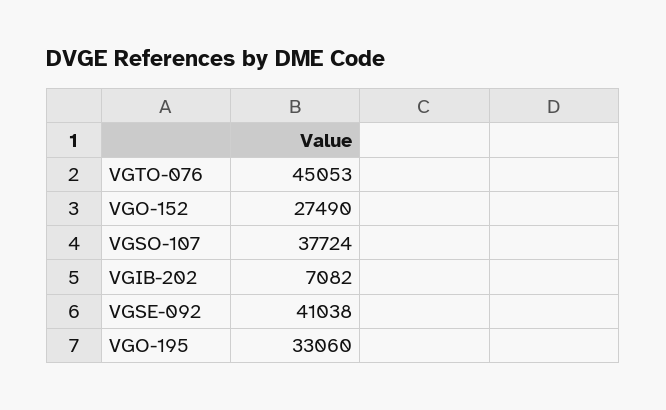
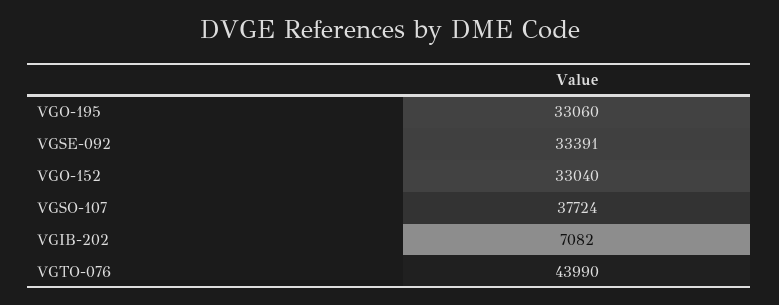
VGTO-076: 45053 -> 43990
VGO-152: 27490 -> 33040
VGSE-092: 41038 -> 33391

